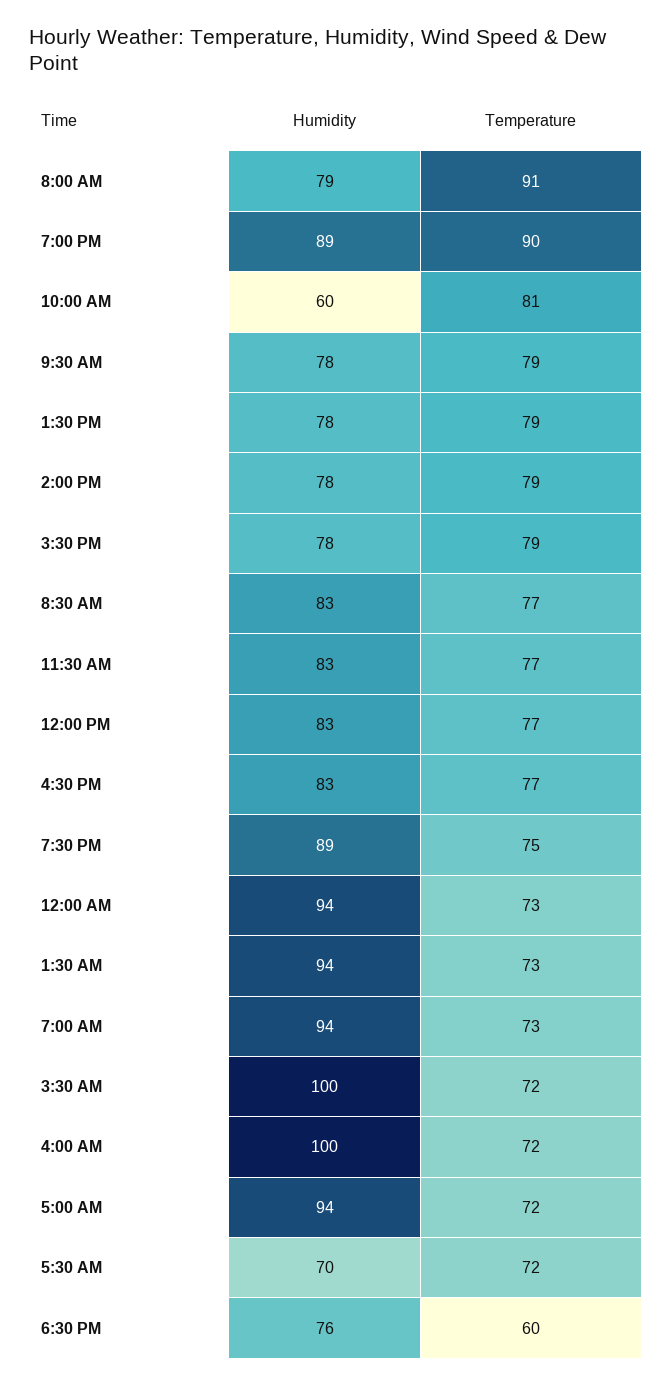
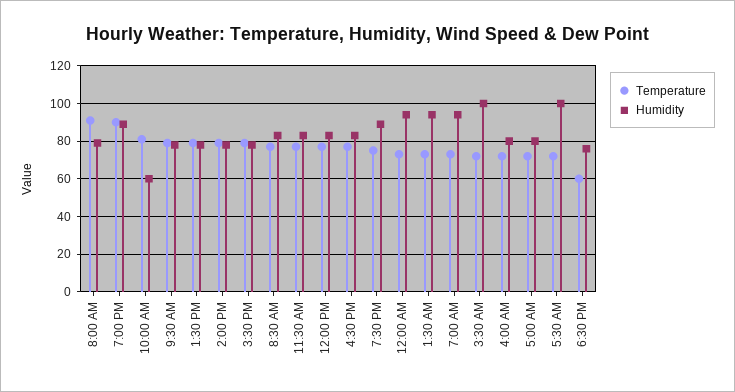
Humidity, 4:00 AM: 100 -> 80
Humidity, 5:00 AM: 94 -> 80
Humidity, 5:30 AM: 70 -> 100

